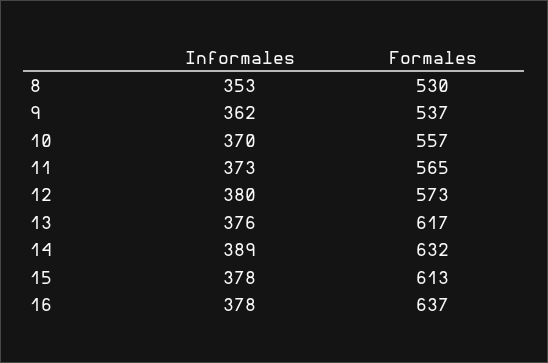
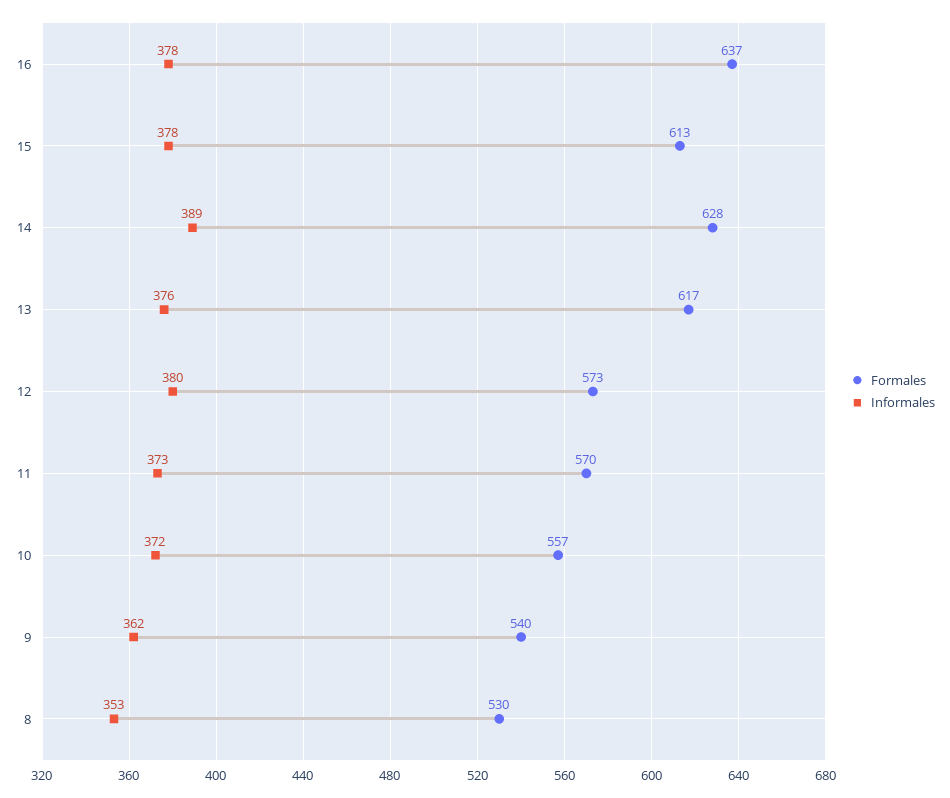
Formales, 9: 537 -> 540
Informales, 10: 370 -> 372
Formales, 11: 565 -> 570
Formales, 14: 632 -> 628

